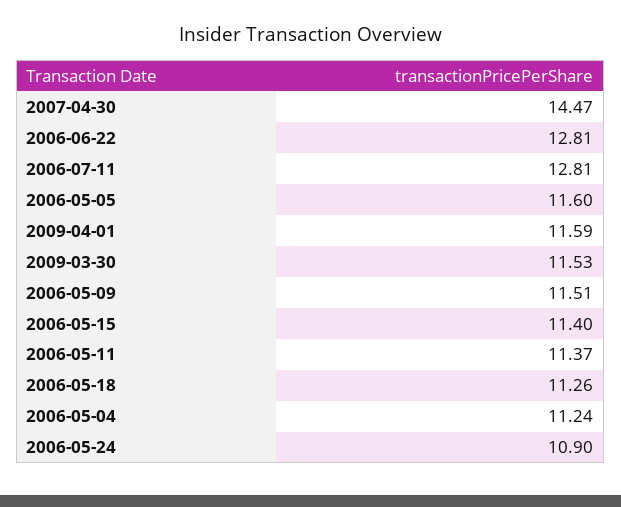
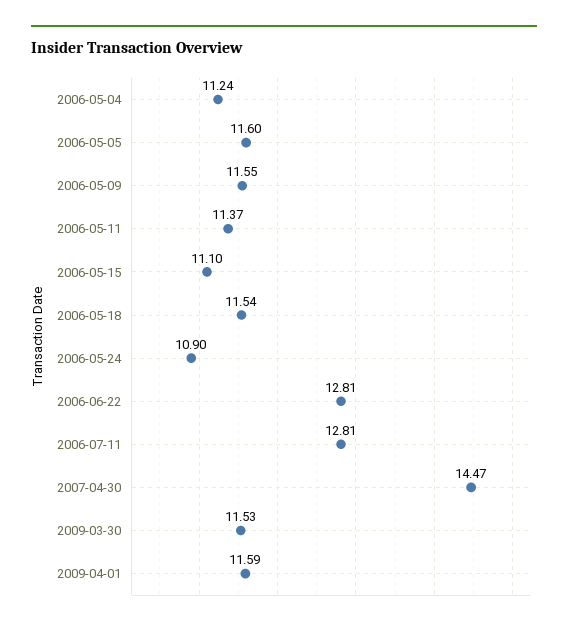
2006-05-09: 11.51 -> 11.55
2006-05-15: 11.4 -> 11.1
2006-05-18: 11.26 -> 11.54

